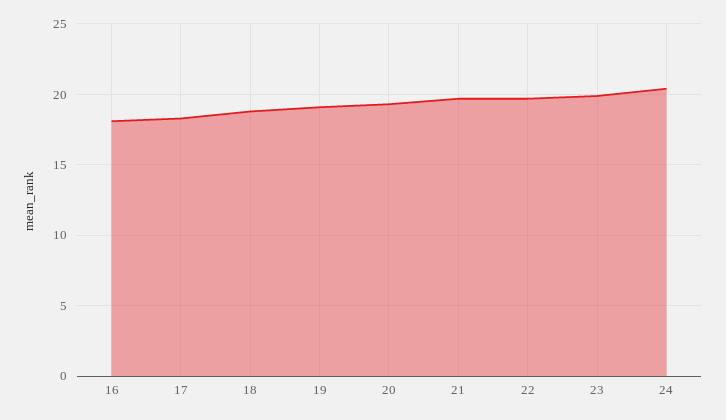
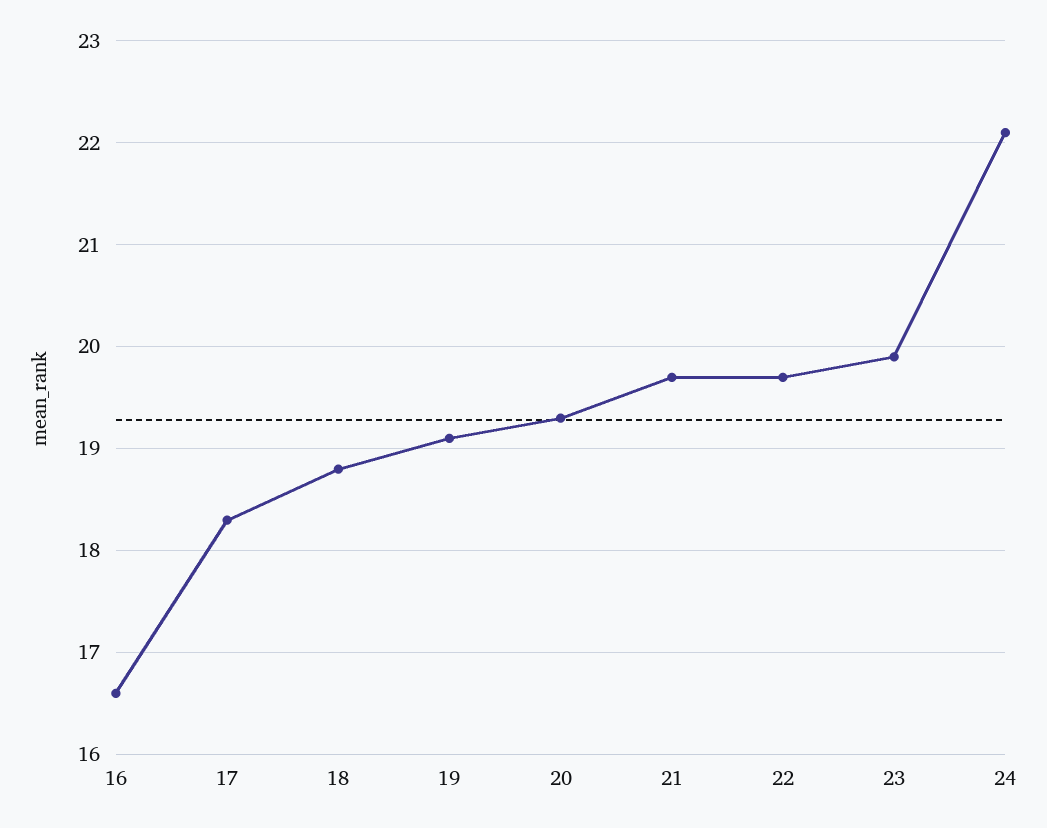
16: 18 -> 16.6
24: 20.5 -> 22.1

